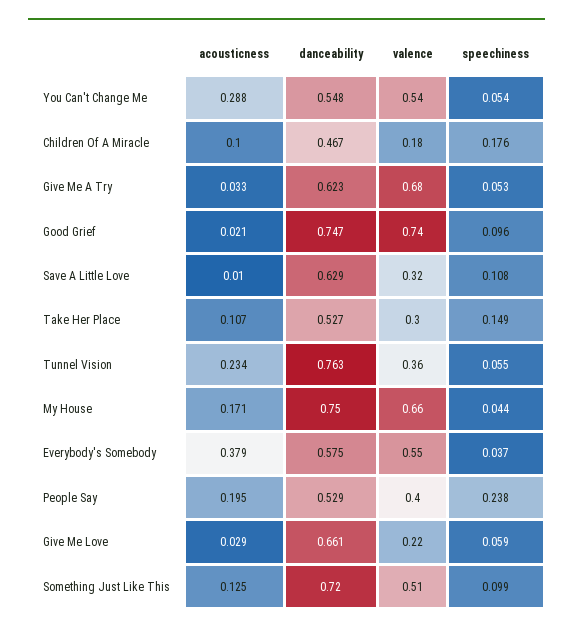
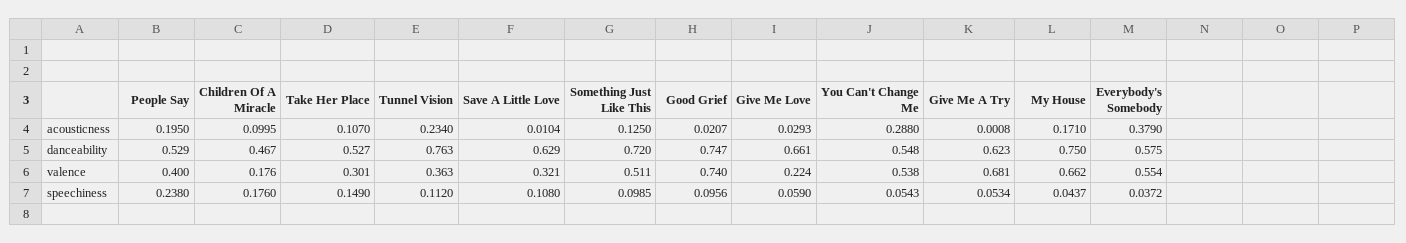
acousticness, Give Me A Try: 0.033 -> 0.0008
speechiness, Tunnel Vision: 0.055 -> 0.112

